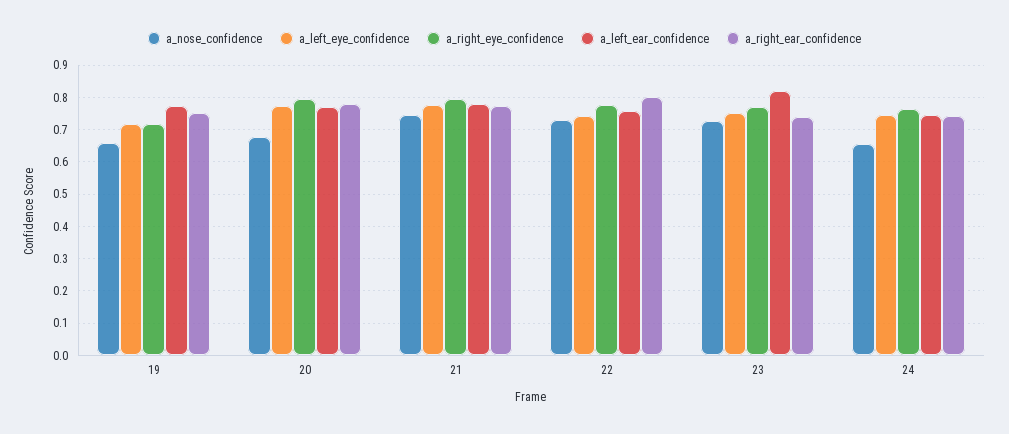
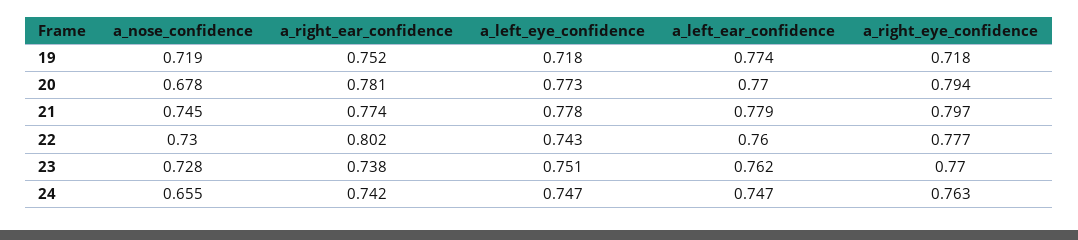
a_nose_confidence, 19: 0.66 -> 0.719
a_left_ear_confidence, 23: 0.82 -> 0.762

